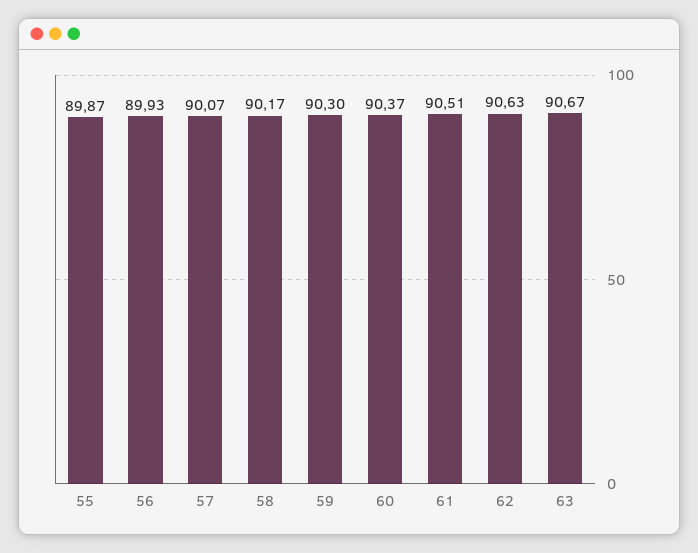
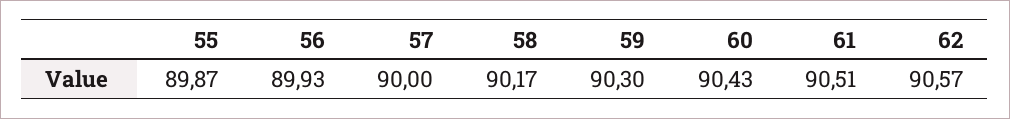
57: 90.07 -> 90
60: 90.37 -> 90.43
62: 90.63 -> 90.57
63: 90.67 -> none

